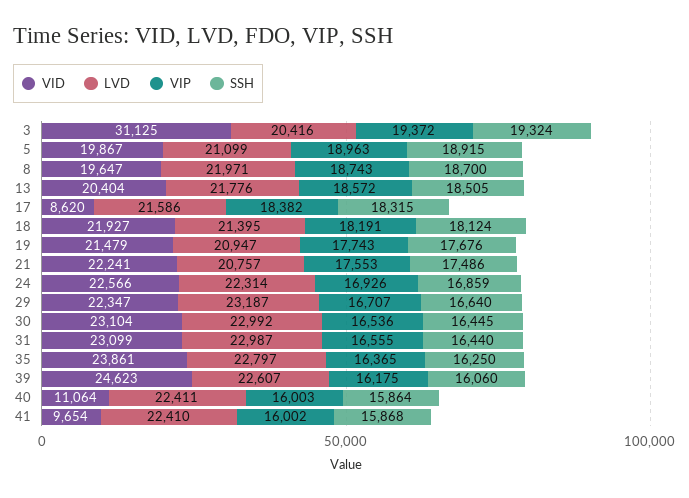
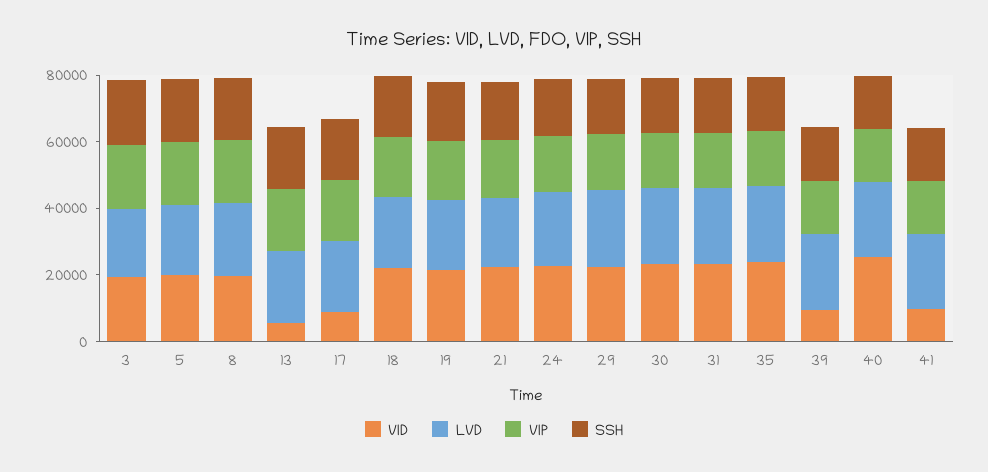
VID, 3: 31125 -> 20000
VID, 13: 20404 -> 5000
VID, 39: 24623 -> 10000
VID, 40: 11064 -> 25000

